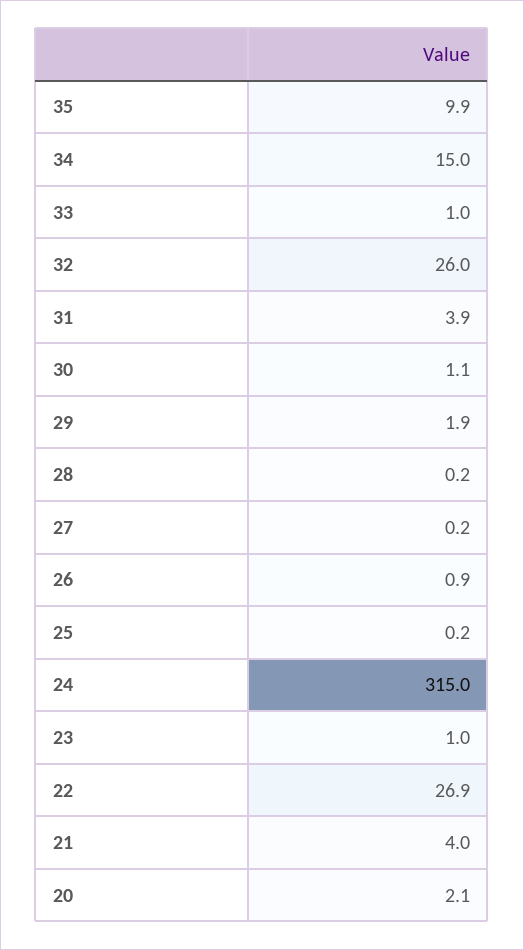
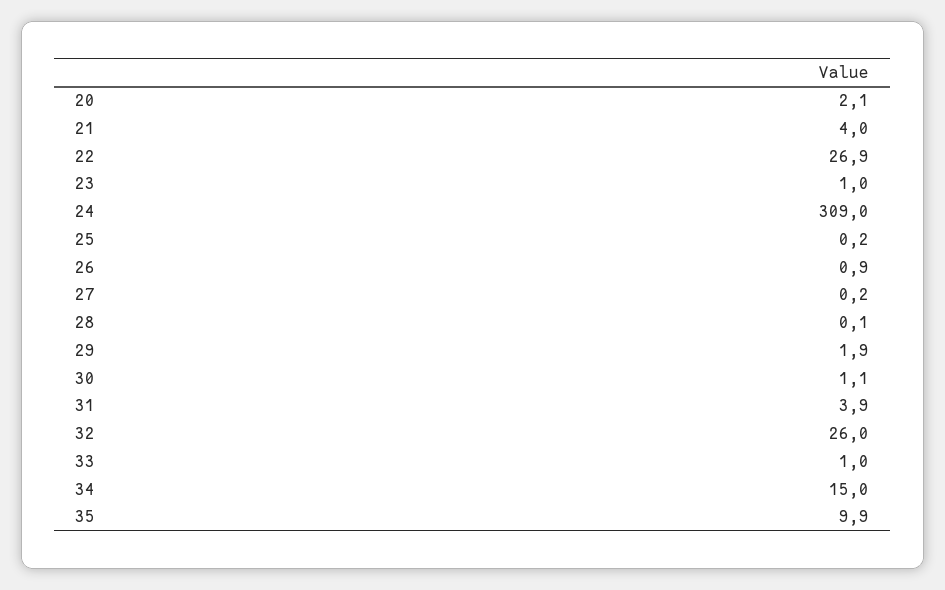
28: 0.2 -> 0.1
24: 315 -> 309

